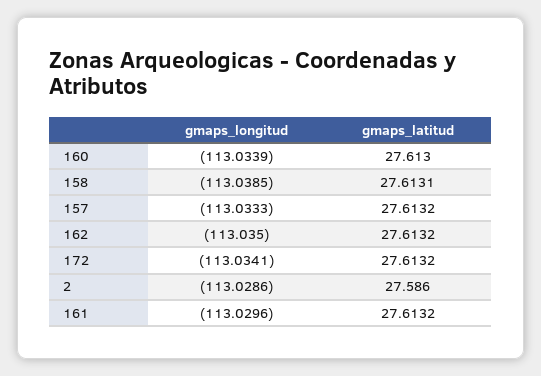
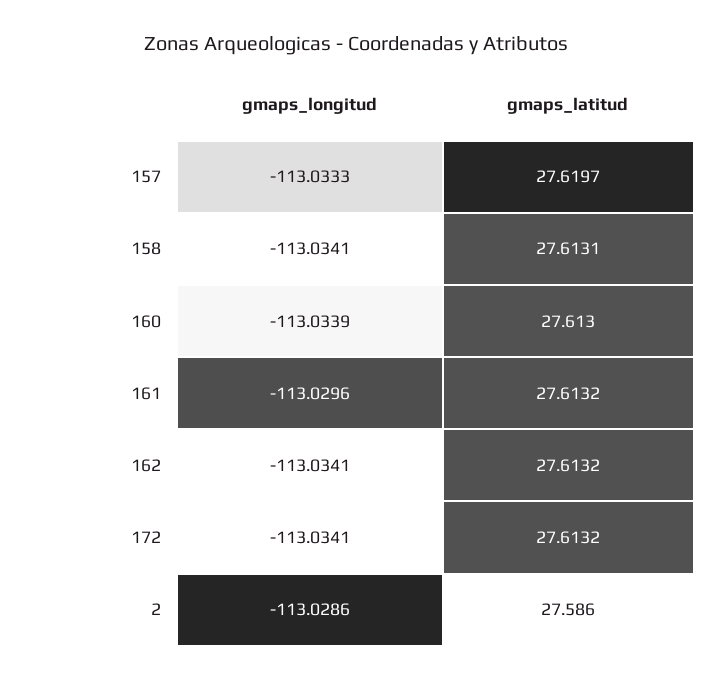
gmaps_longitud, 158: -113.0385 -> -113.0341
gmaps_latitud, 157: 27.6132 -> 27.6197
gmaps_longitud, 162: -113.035 -> -113.0341

